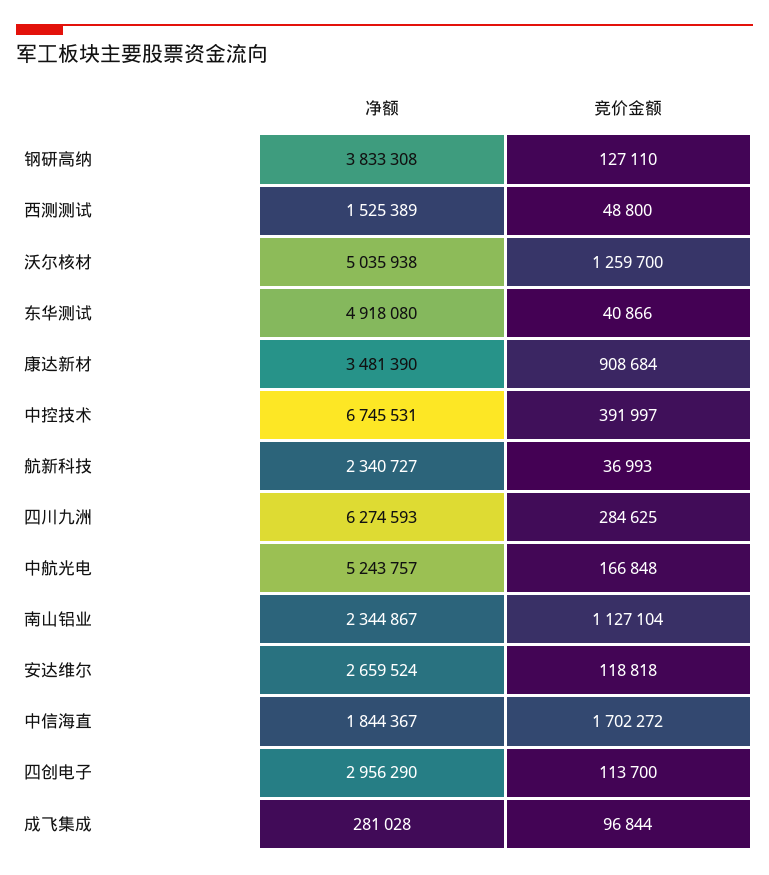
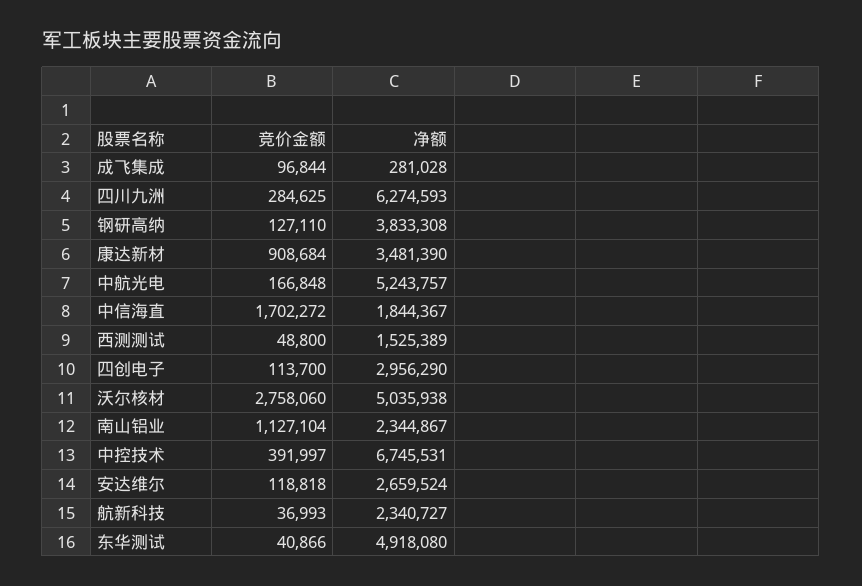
竞价金额, 沃尔核材: 1259700 -> 2758060

